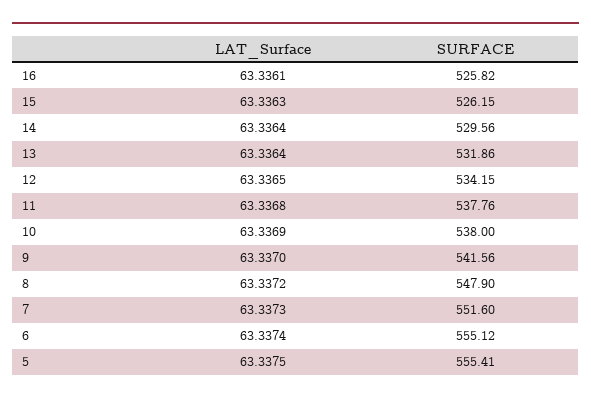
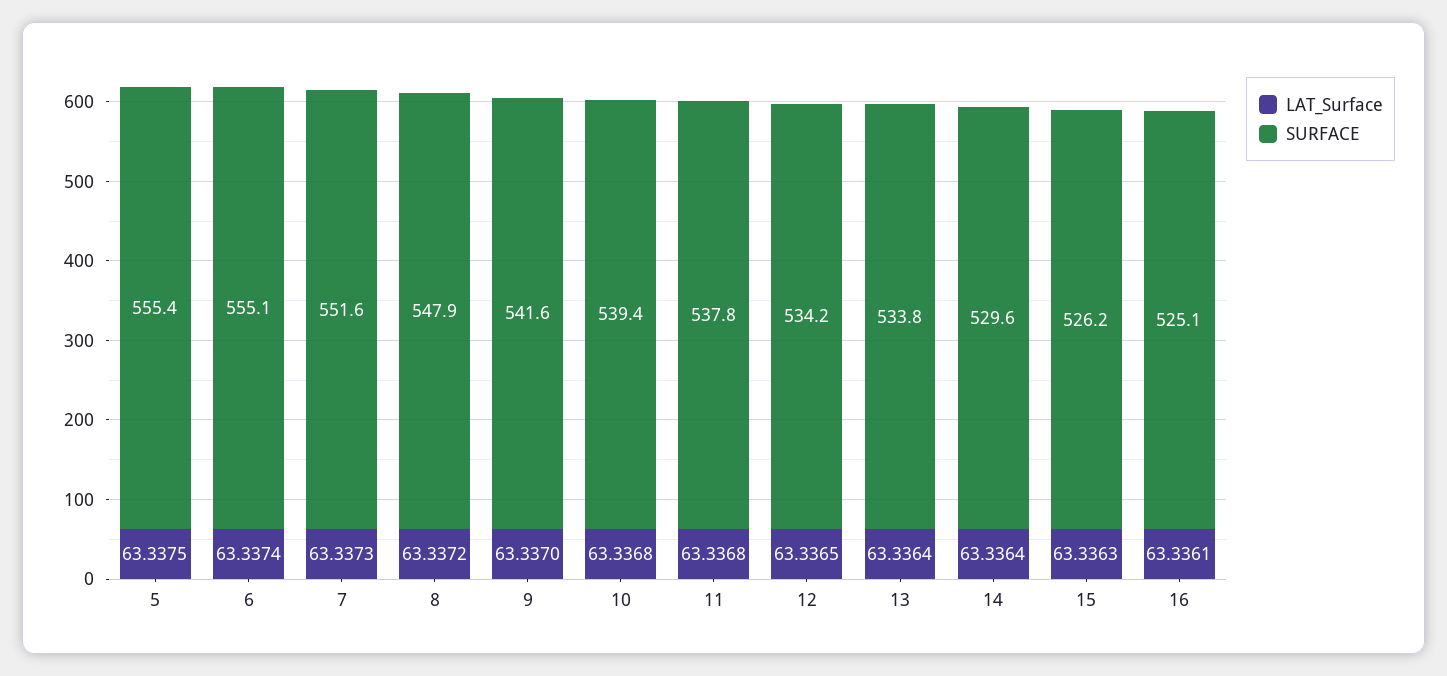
SURFACE, 16: 525.82 -> 525.1
SURFACE, 13: 531.86 -> 533.8
LAT_Surface, 10: 63.3369 -> 63.3368
SURFACE, 10: 538 -> 539.4

